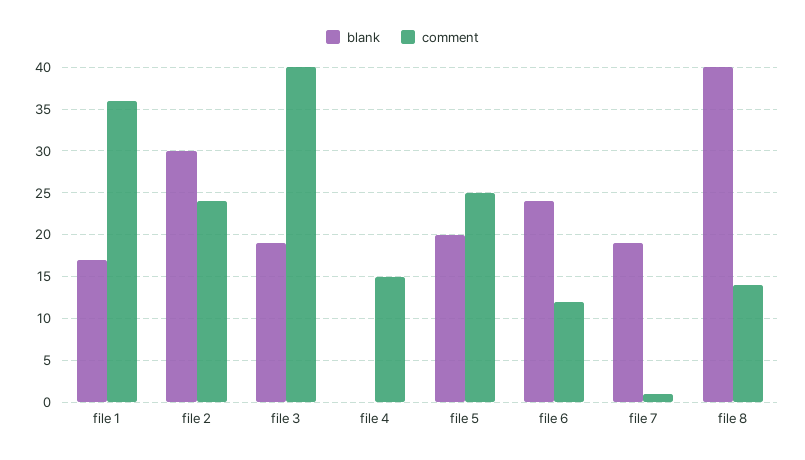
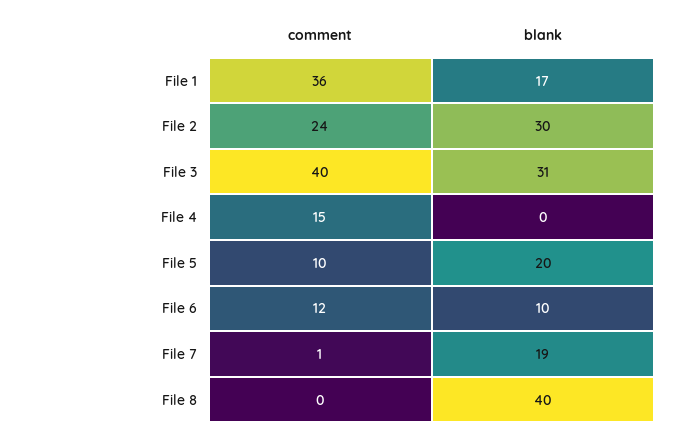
blank, file 3: 19 -> 31
comment, file 5: 25 -> 10
blank, file 6: 24 -> 10
comment, file 8: 14 -> 0

